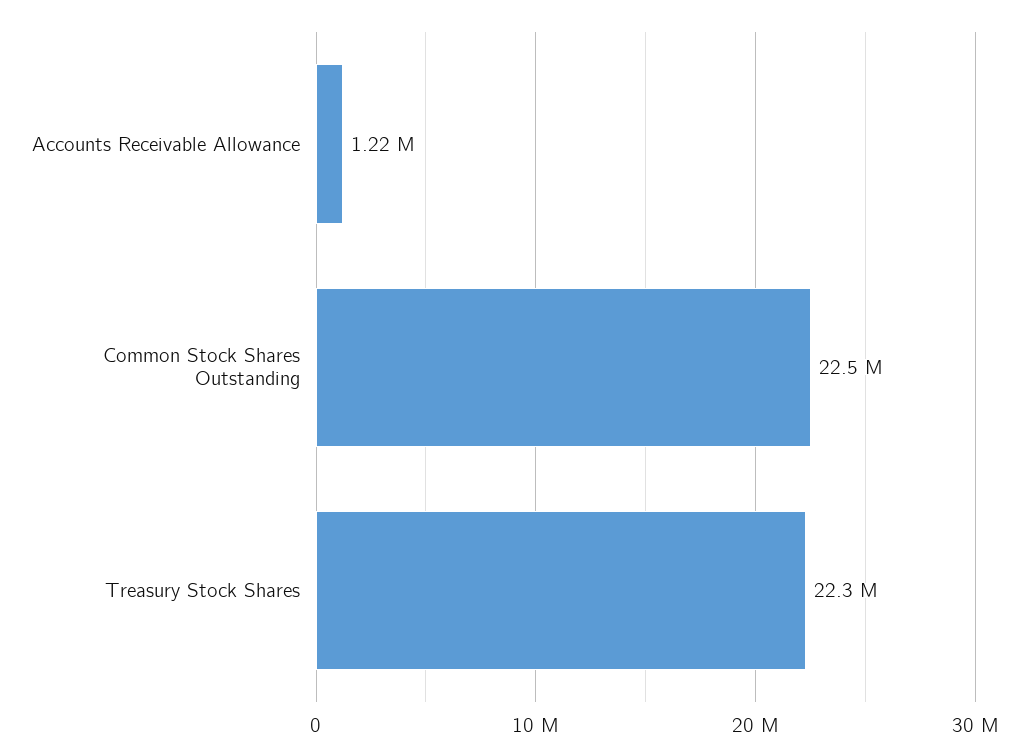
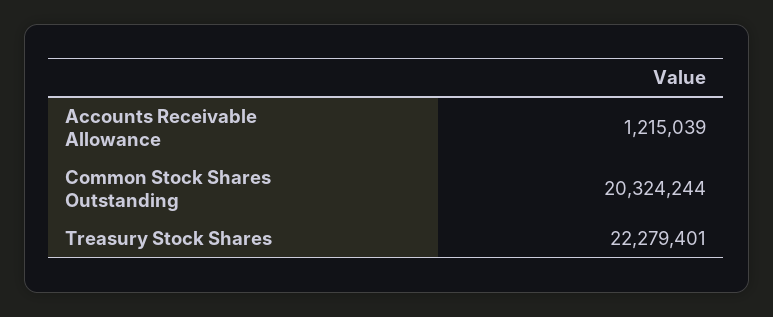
Common Stock Shares Outstanding: 22500000 -> 20324244

